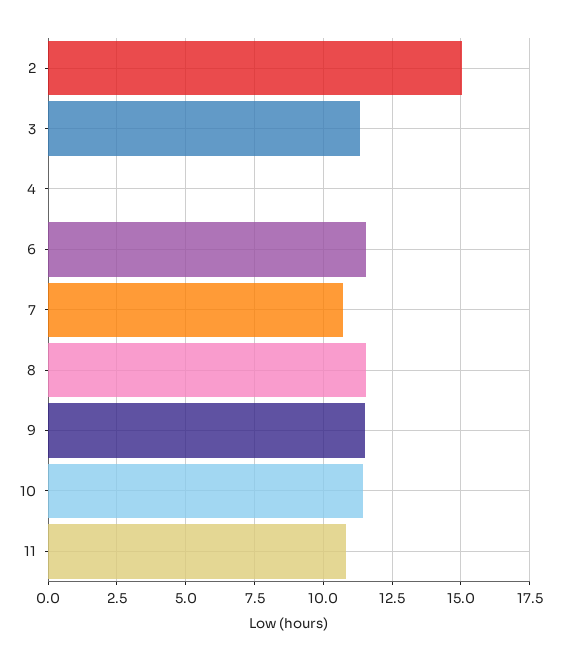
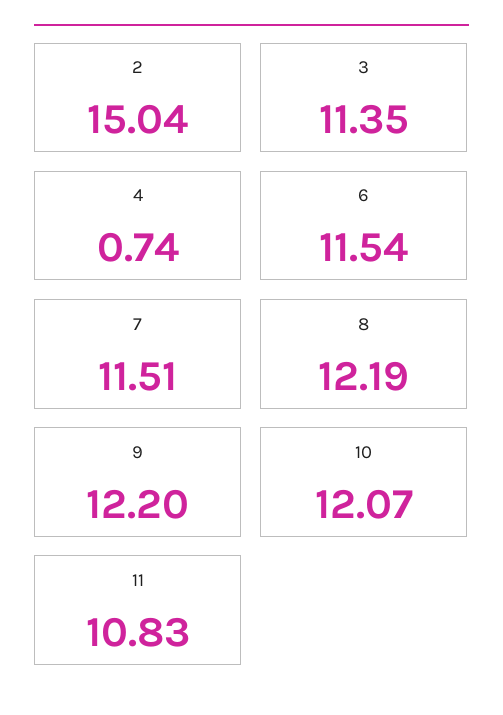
4: 0 -> 0.74
7: 10.75 -> 11.51
8: 11.5 -> 12.19
9: 11.5 -> 12.2
10: 11.5 -> 12.07

